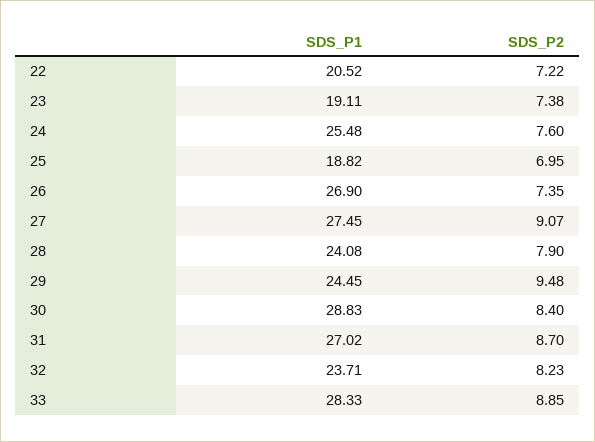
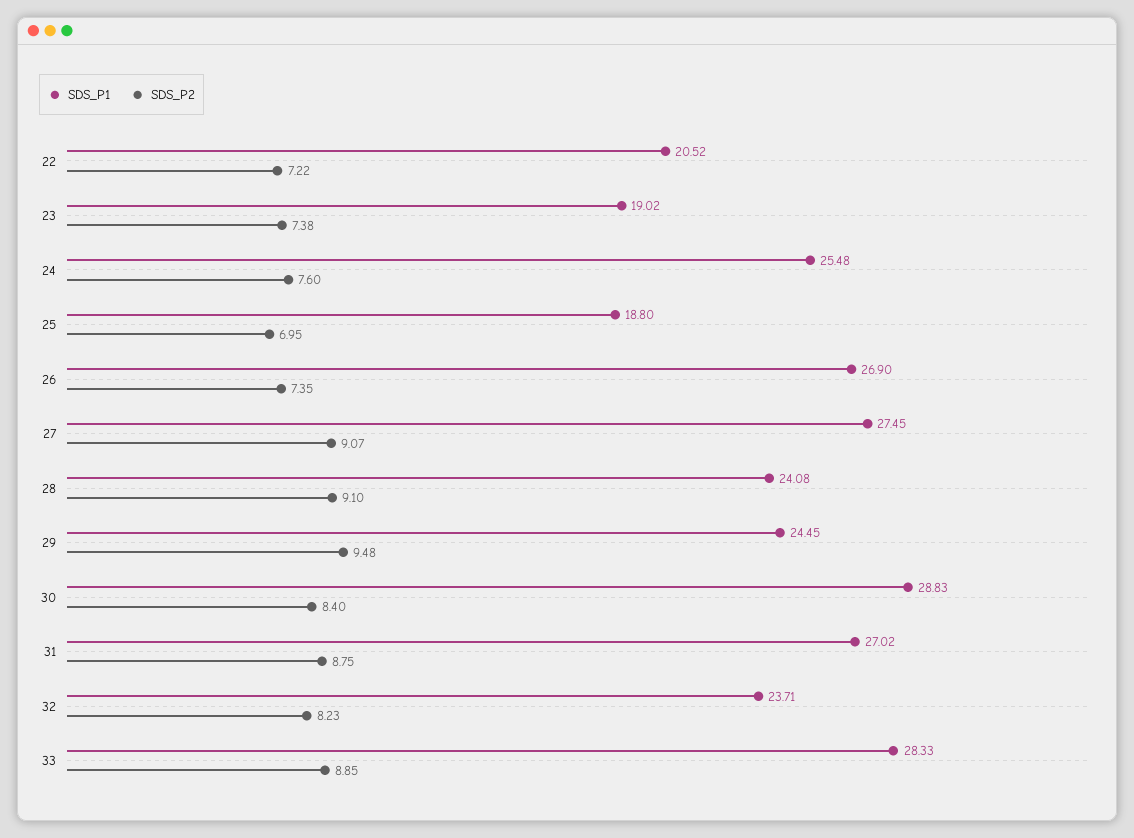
SDS_P1, 23: 19.11 -> 19.02
SDS_P1, 25: 18.82 -> 18.8
SDS_P2, 28: 7.9 -> 9.1
SDS_P2, 31: 8.7 -> 8.75

